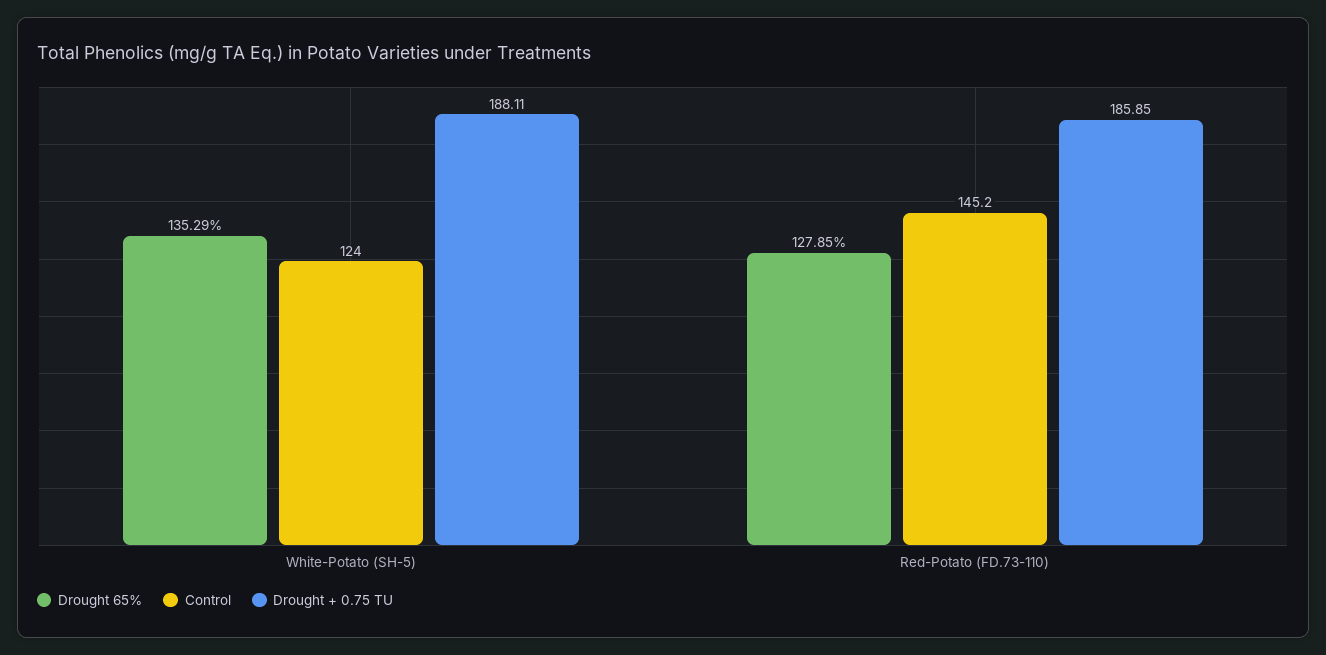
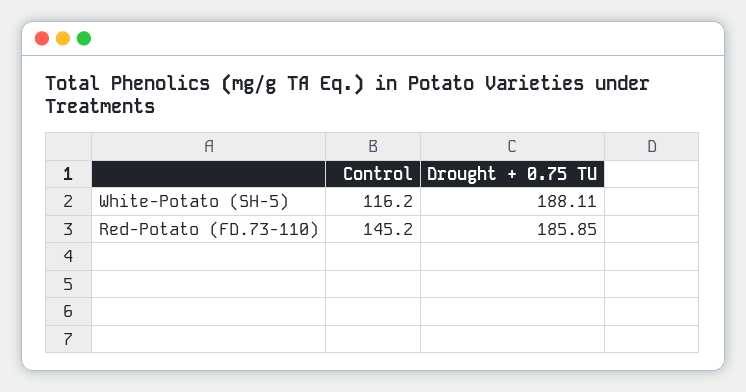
Drought 65%, White-Potato (SH-5): 135.29 -> none
Control, White-Potato (SH-5): 124 -> 116.2
Drought 65%, Red-Potato (FD.73-110): 127.85 -> none

